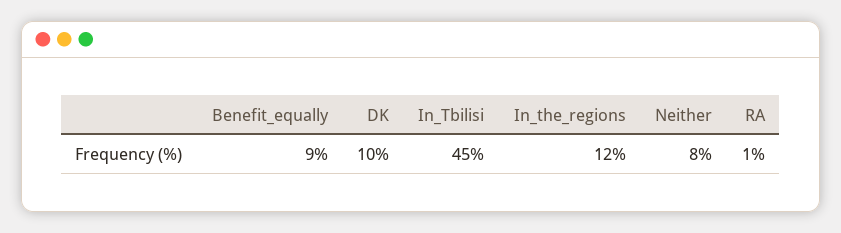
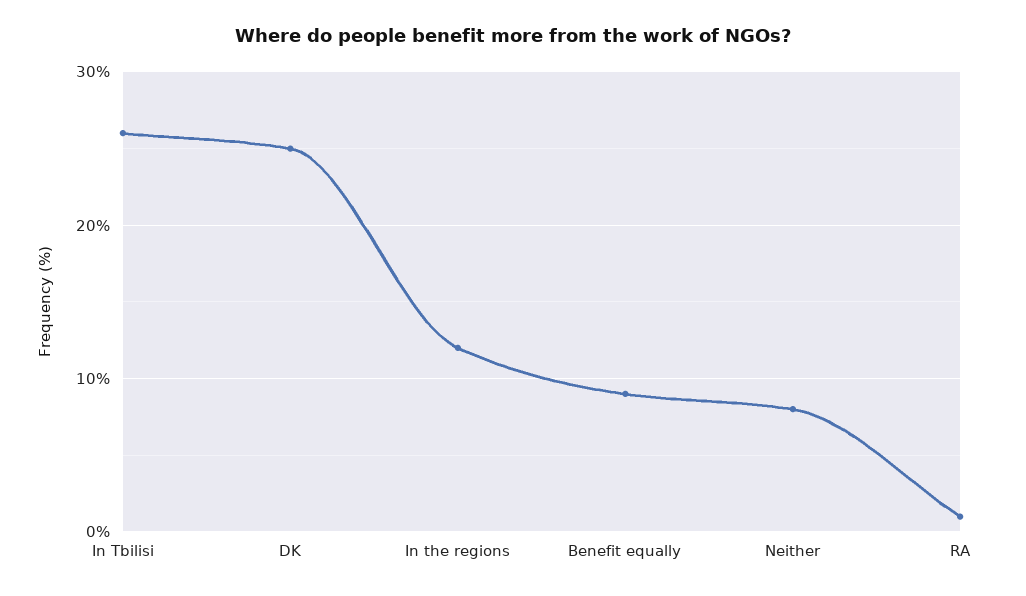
DK: 10 -> 25
In_Tbilisi: 45 -> 26

